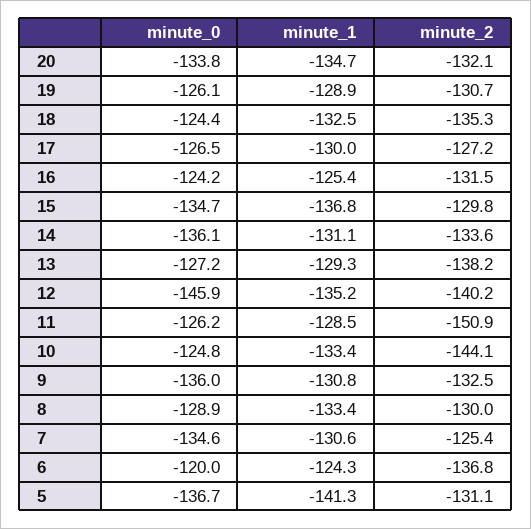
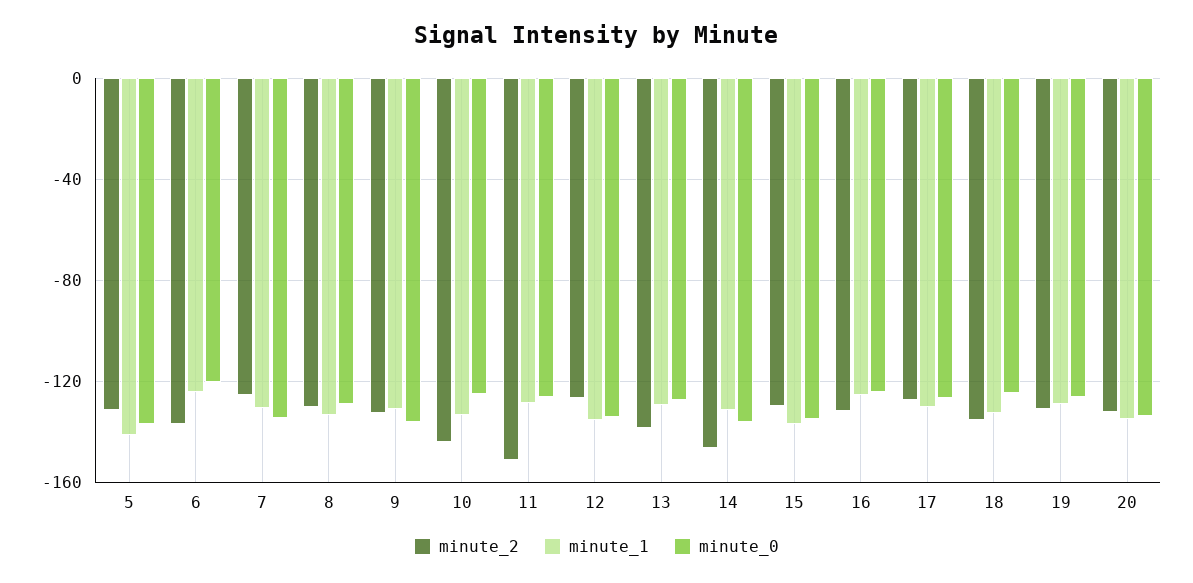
minute_2, 14: -133.6 -> -145
minute_0, 12: -145.9 -> -135
minute_2, 12: -140.2 -> -125

